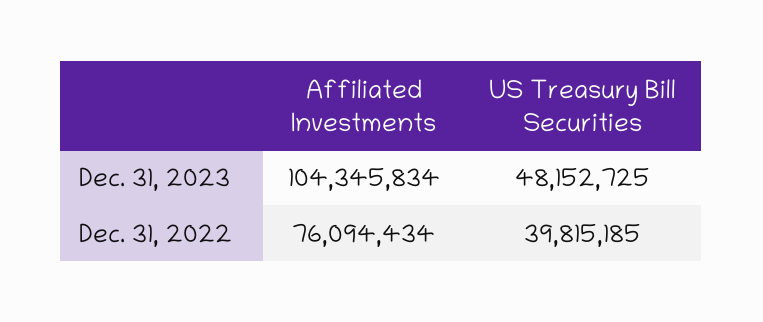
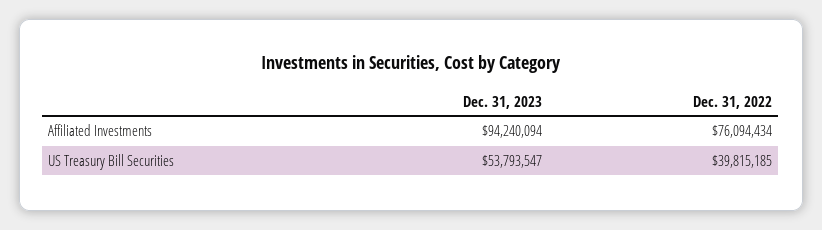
Affiliated Investments, Dec. 31, 2023: 104345834 -> 94240094
US Treasury Bill Securities, Dec. 31, 2023: 48152725 -> 53793547

